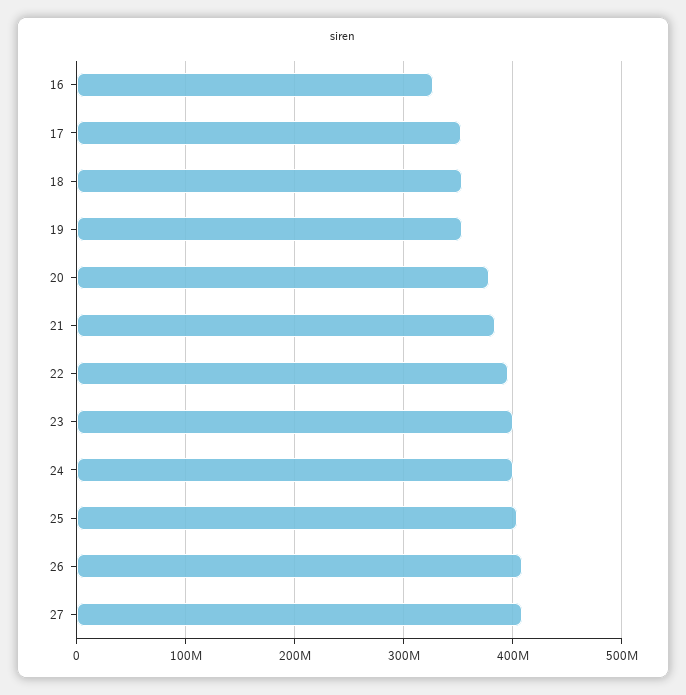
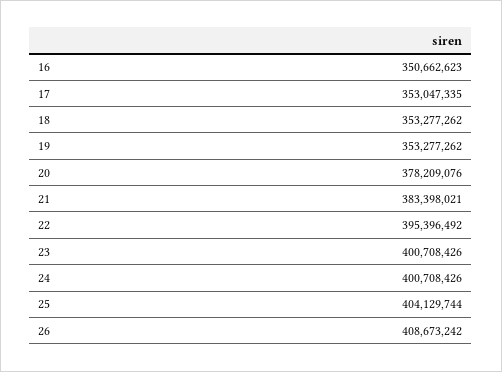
16: 330000000 -> 350662623
27: 410000000 -> none

